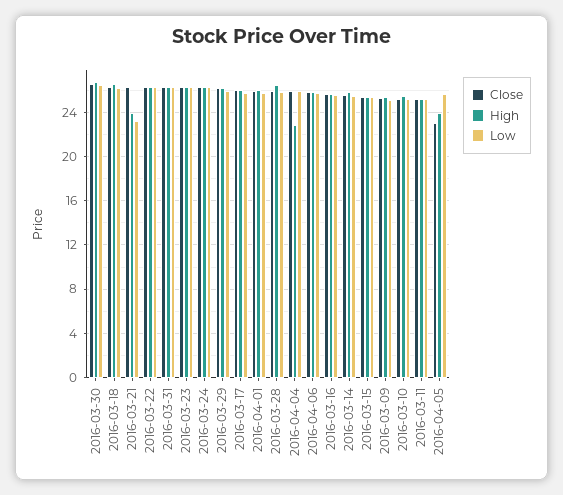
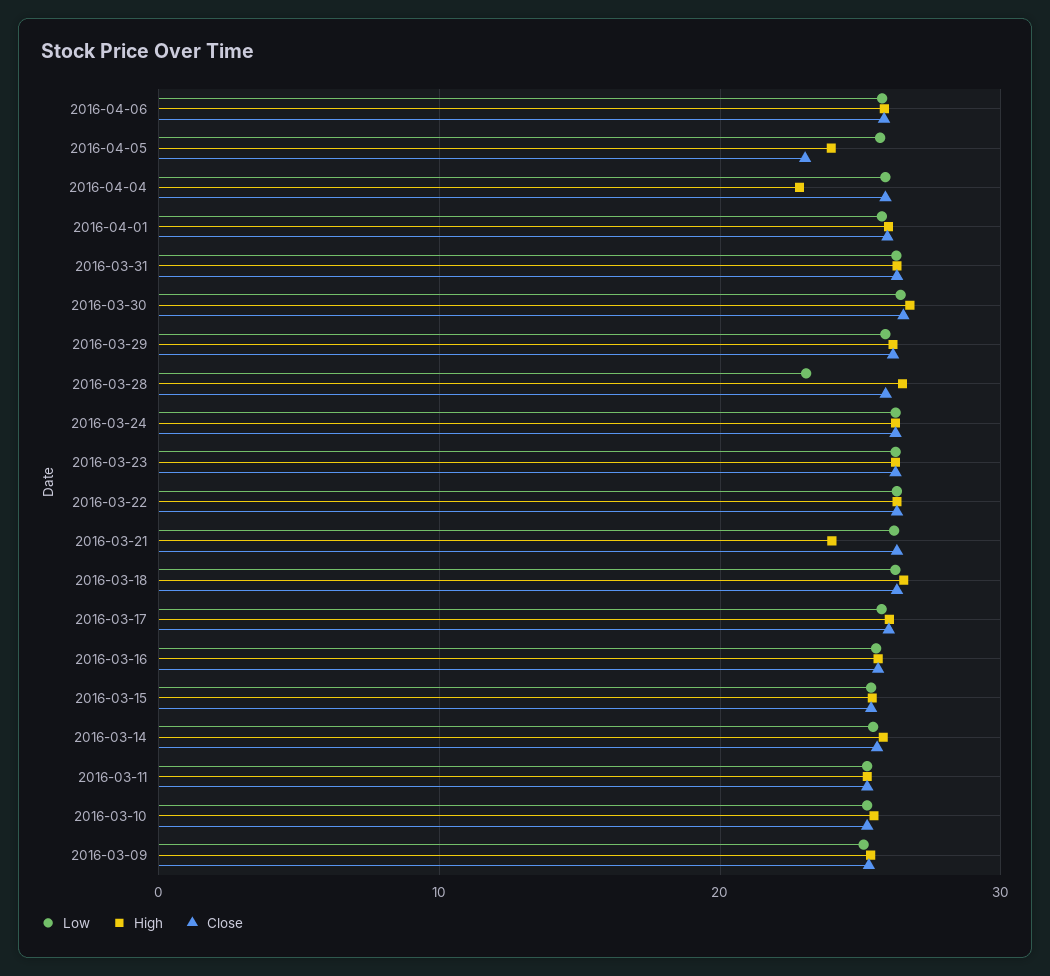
Low, 2016-03-21: 23 -> 26
Low, 2016-03-28: 26 -> 23

